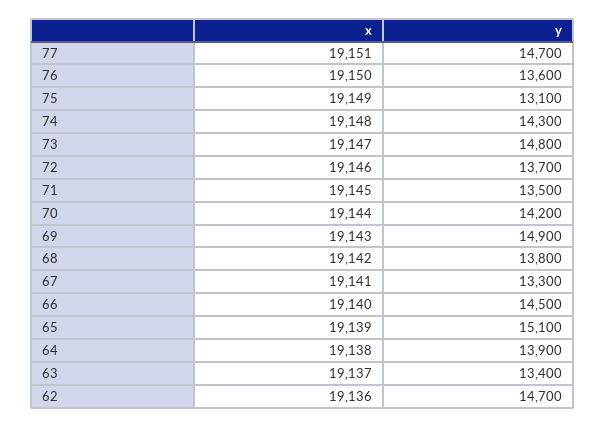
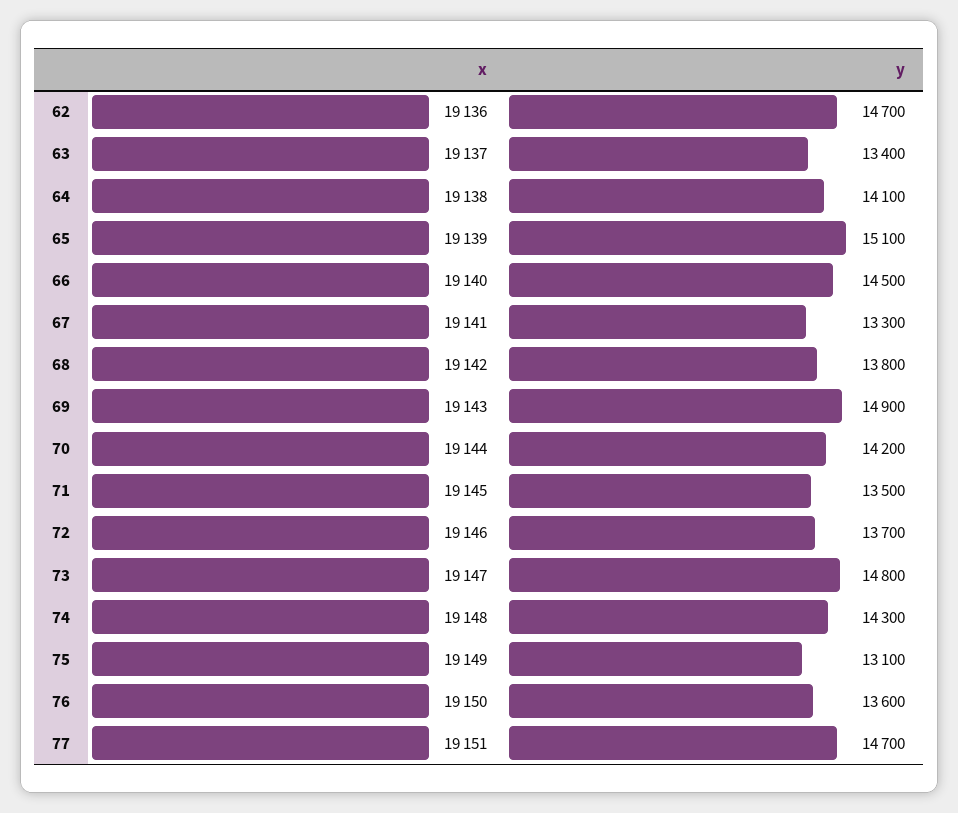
y, 64: 13900 -> 14100

